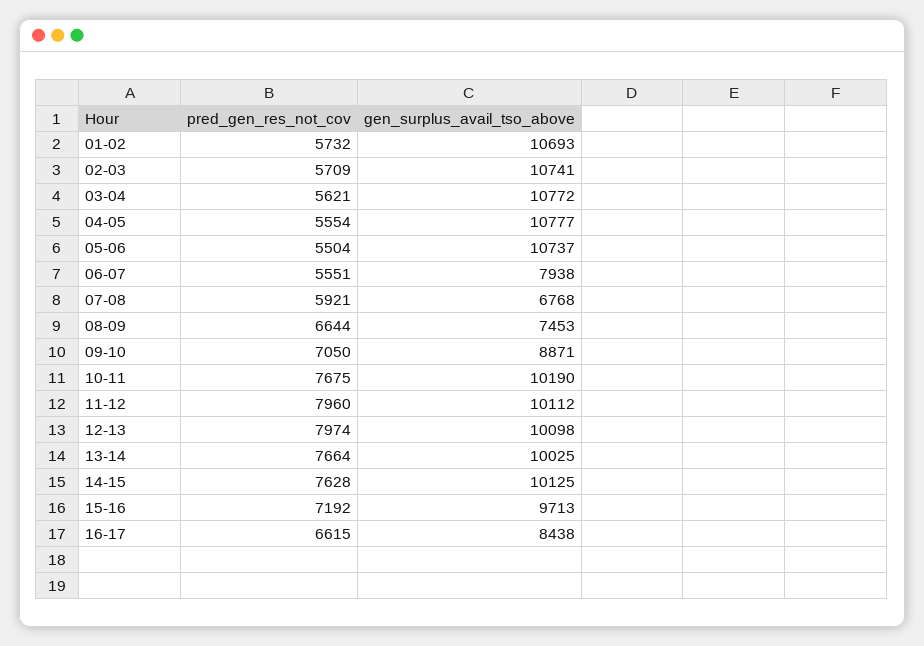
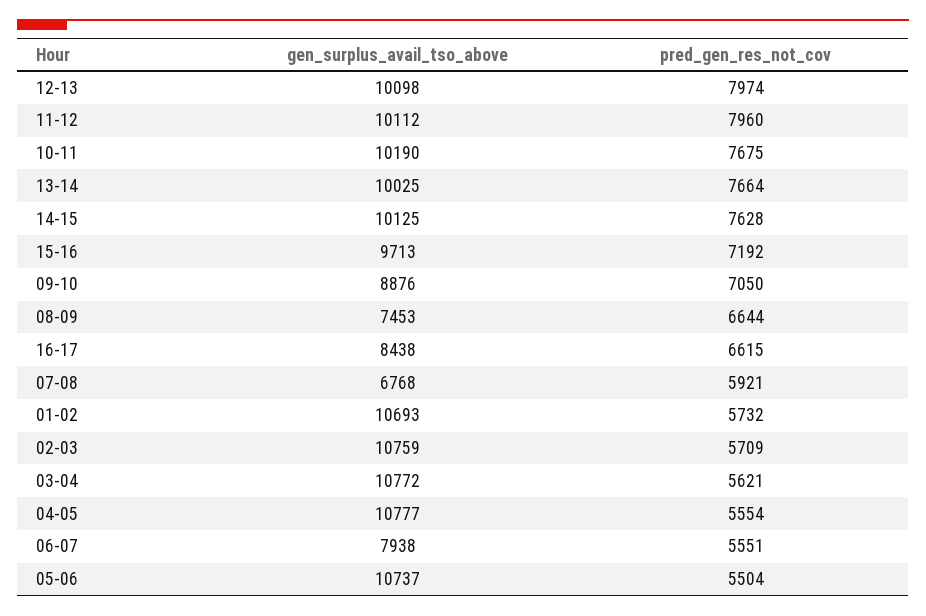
gen_surplus_avail_tso_above, 02-03: 10741 -> 10759
gen_surplus_avail_tso_above, 09-10: 8871 -> 8876

